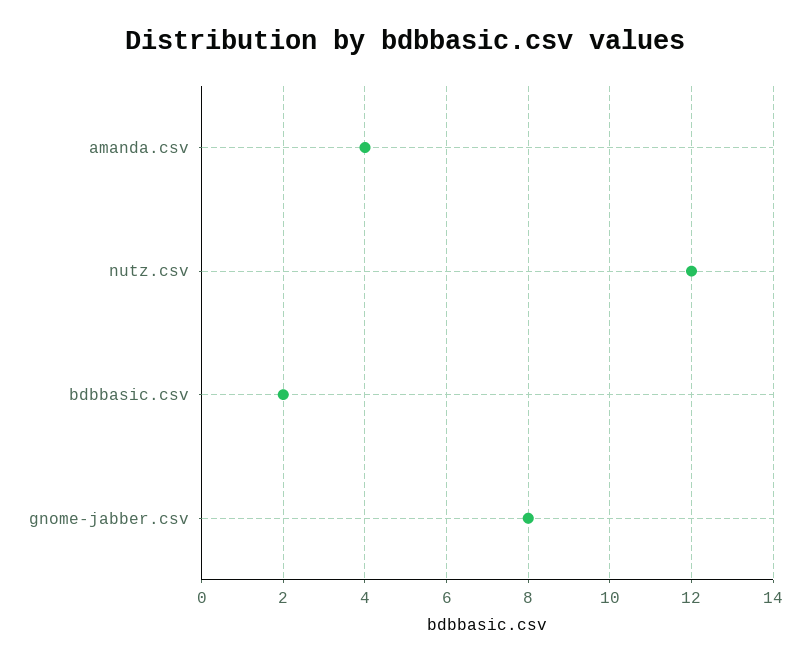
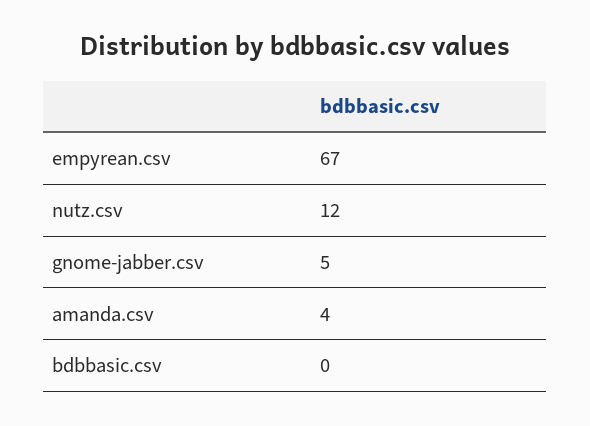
bdbbasic.csv: 2 -> 0
gnome-jabber.csv: 8 -> 5
empyrean.csv: none -> 67

